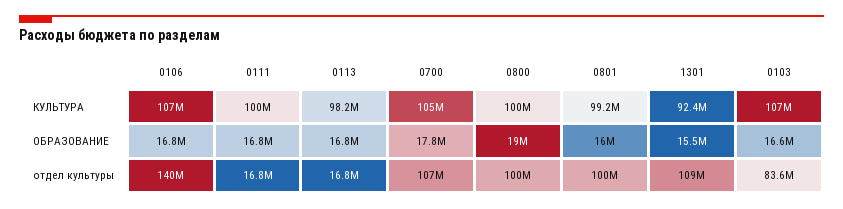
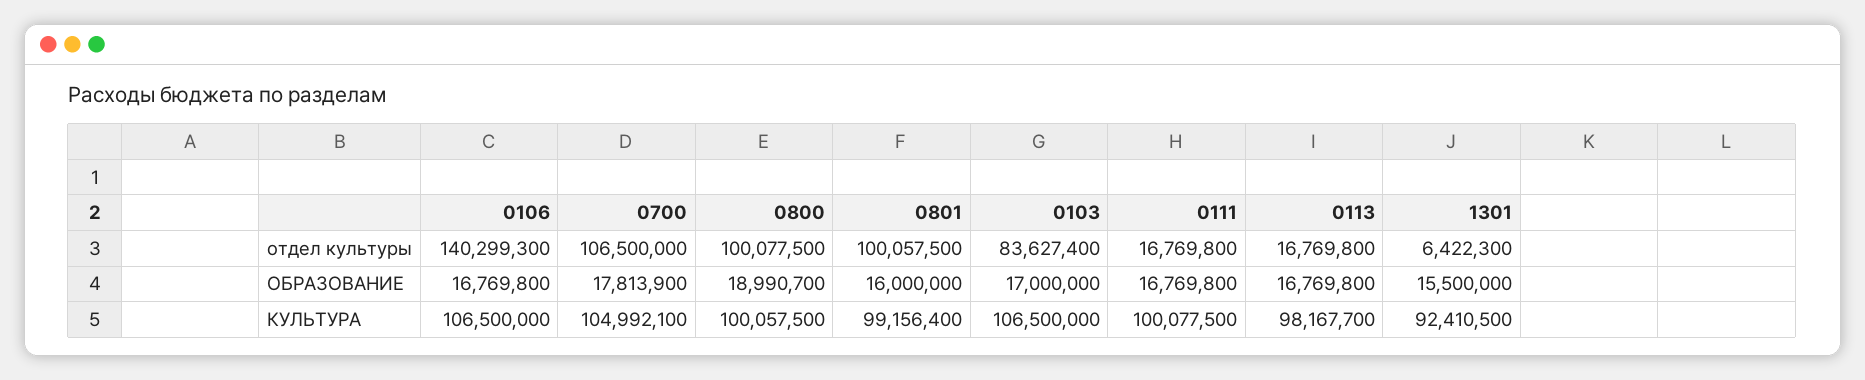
0103, ОБРАЗОВАНИЕ: 16600000 -> 17000000
1301, отдел культуры: 109000000 -> 6422300

